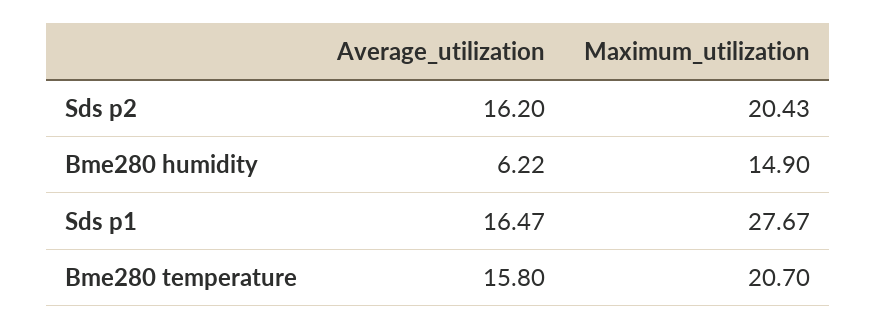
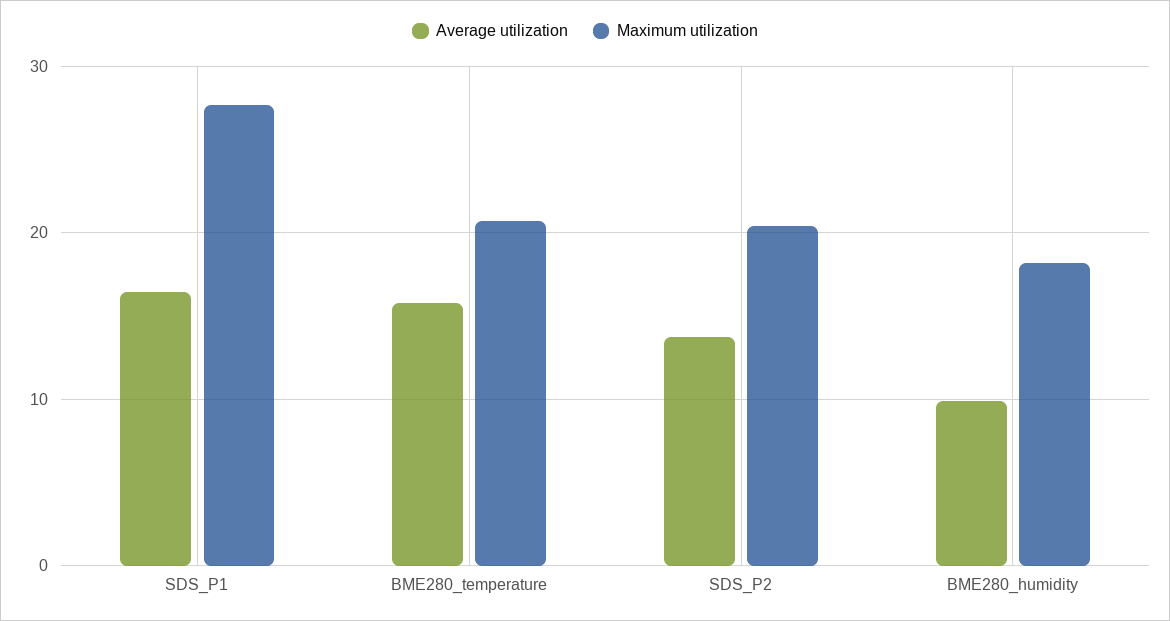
Average_utilization, Sds p2: 16.2 -> 14
Average_utilization, Bme280 humidity: 6.22 -> 10
Maximum_utilization, Bme280 humidity: 14.9 -> 18

